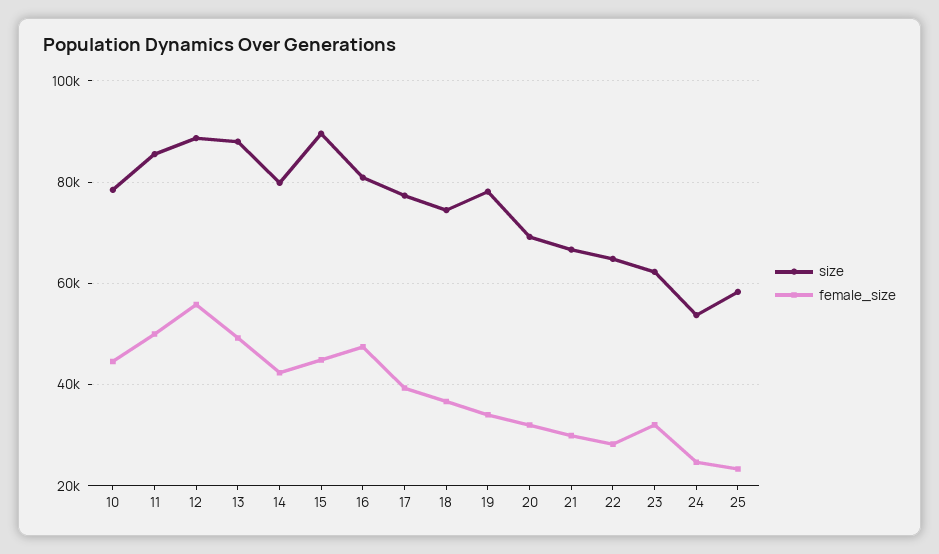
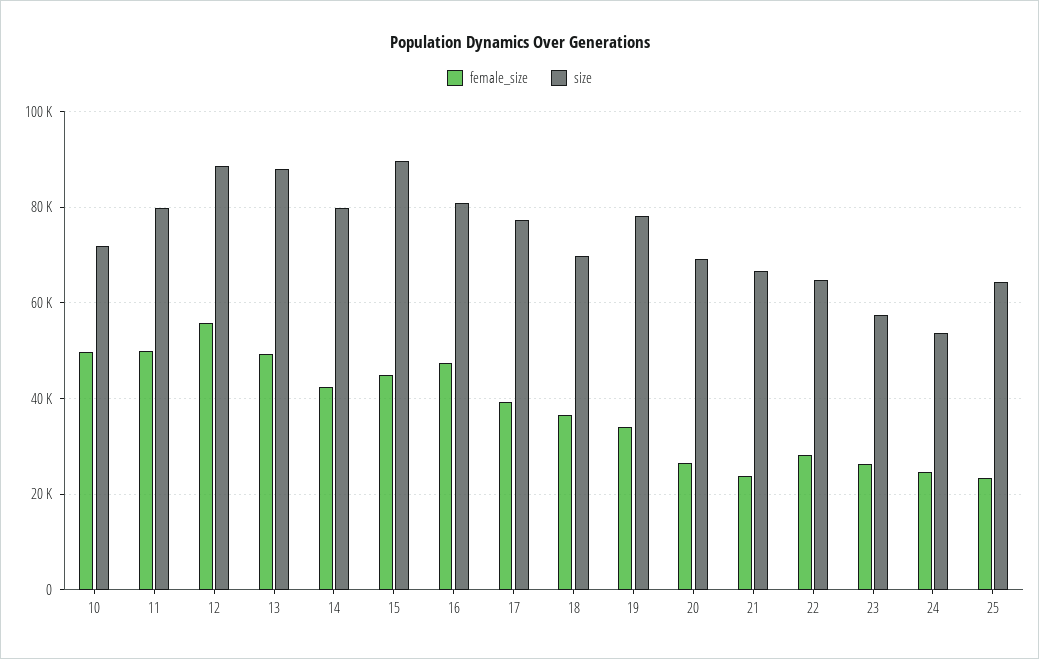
size, 10: 78000 -> 72000
female_size, 10: 44000 -> 50000
size, 11: 86000 -> 80000
size, 18: 74000 -> 70000
female_size, 20: 32000 -> 26000
female_size, 21: 30000 -> 24000
size, 23: 62000 -> 58000
female_size, 23: 32000 -> 26000
size, 25: 58000 -> 64000

